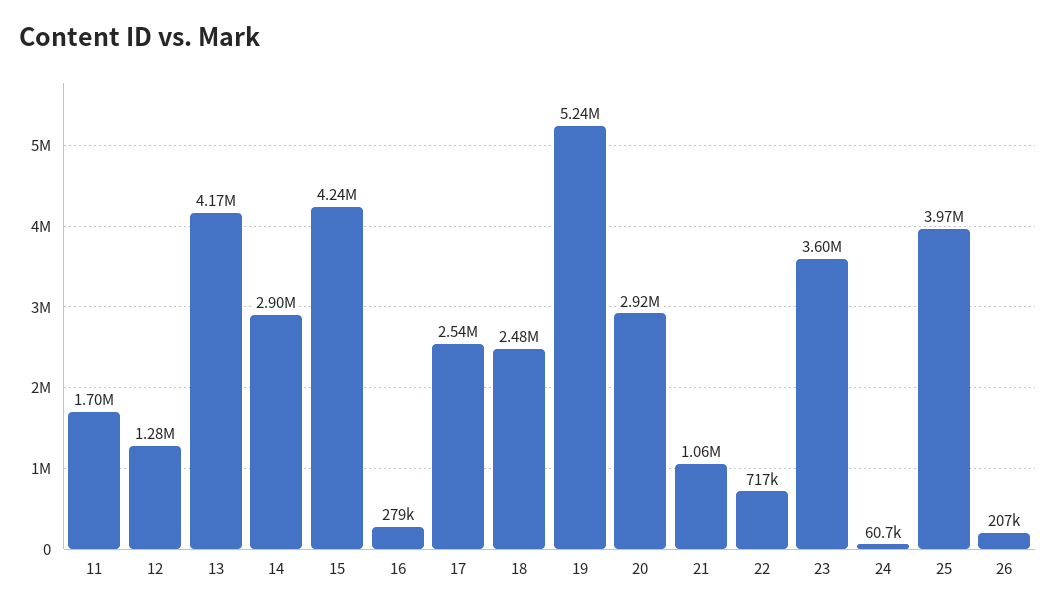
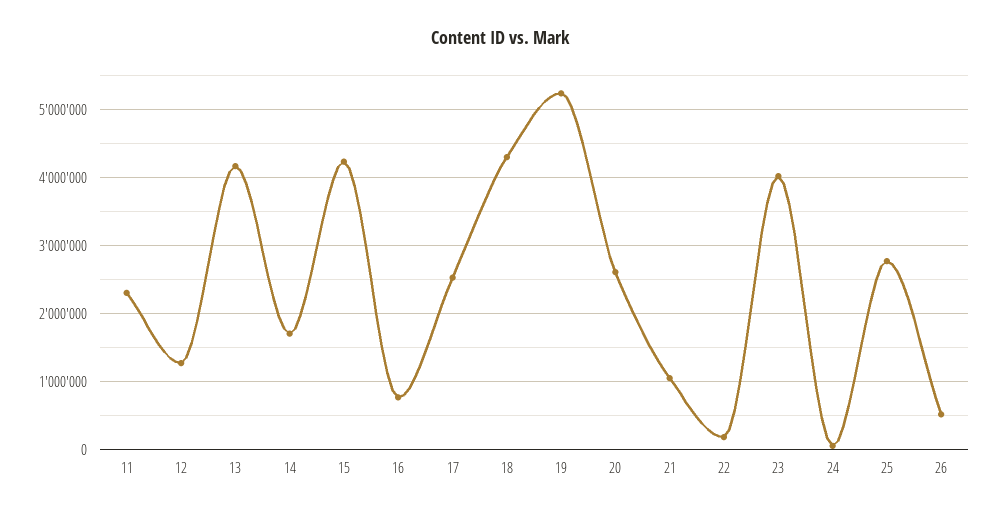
11: 1700000 -> 2300000
14: 2900000 -> 1700000
16: 279000 -> 800000
18: 2480000 -> 4300000
20: 2920000 -> 2600000
22: 717000 -> 200000
23: 3600000 -> 4000000
25: 3970000 -> 2800000
26: 207000 -> 500000

